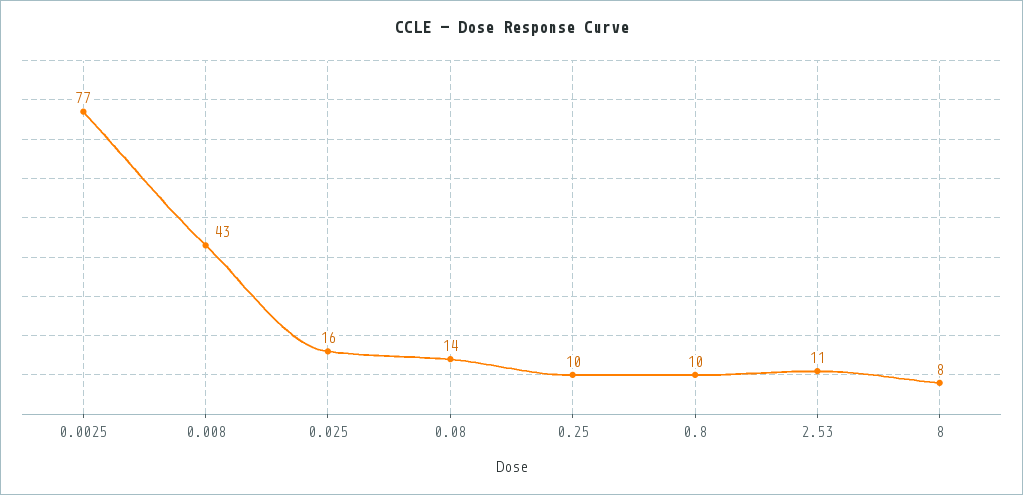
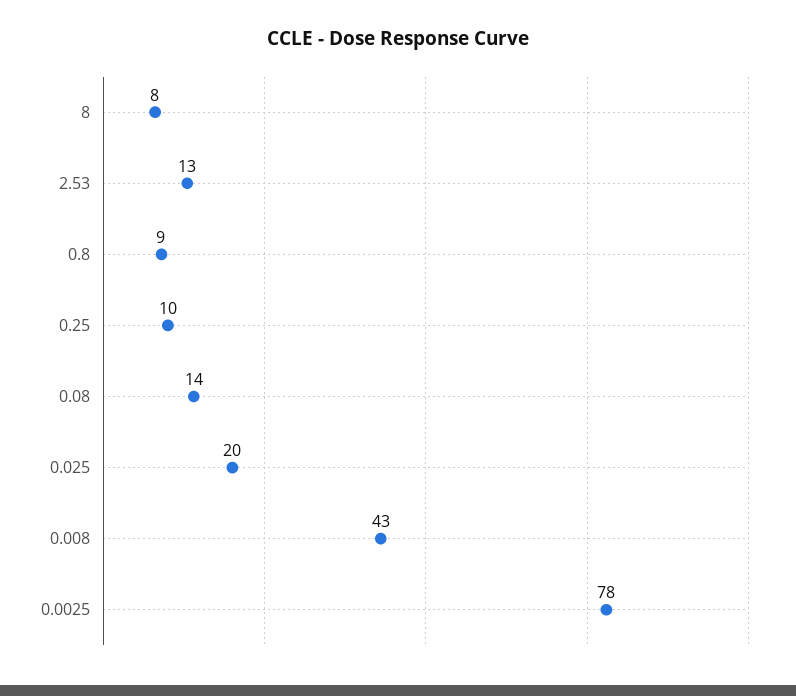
0.0025: 77 -> 78
0.025: 16 -> 20
0.8: 10 -> 9
2.53: 11 -> 13

